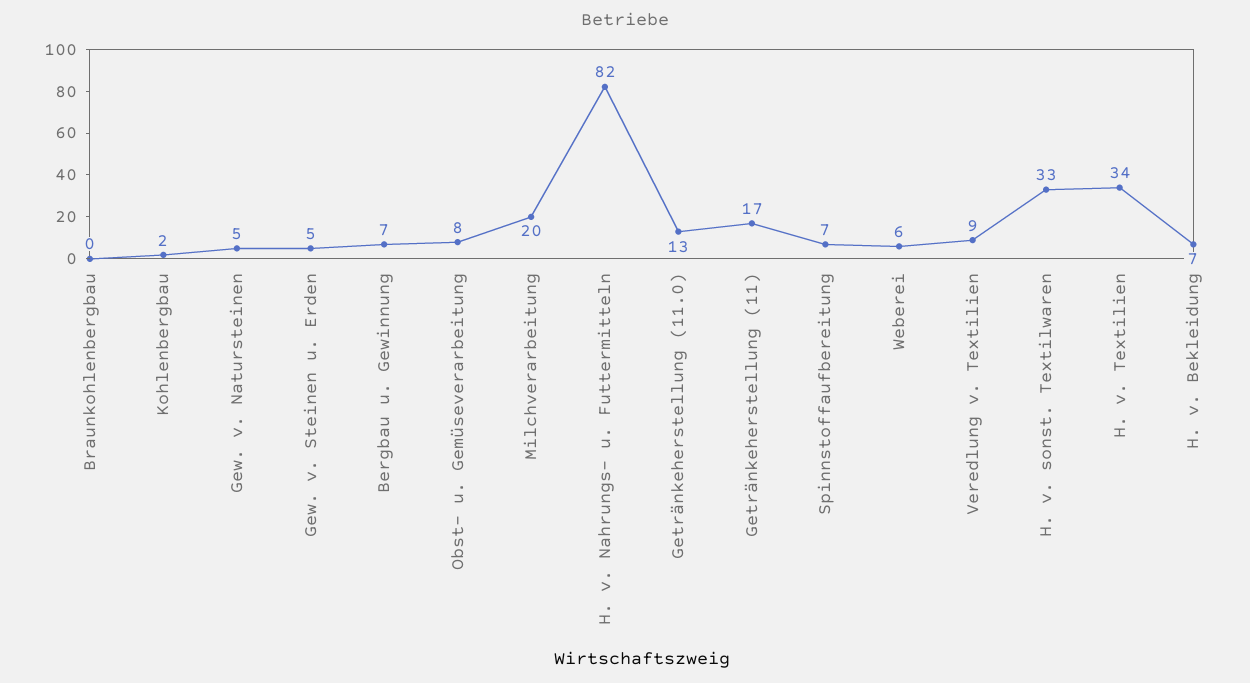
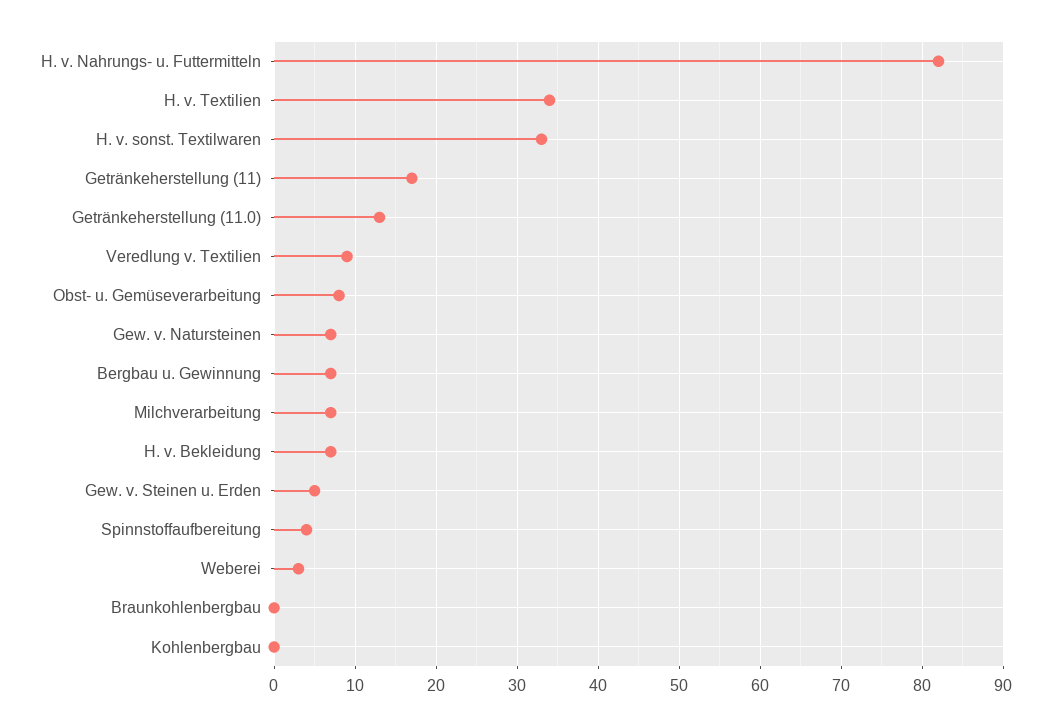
Kohlenbergbau: 2 -> 0
Gew. v. Natursteinen: 5 -> 7
Milchverarbeitung: 20 -> 7
Spinnstoffaufbereitung: 7 -> 4
Weberei: 6 -> 3

